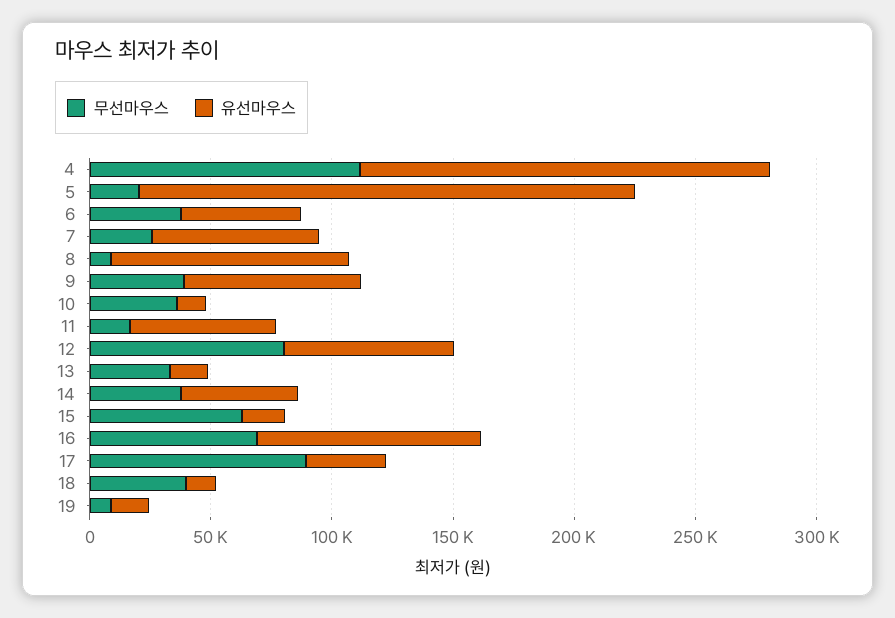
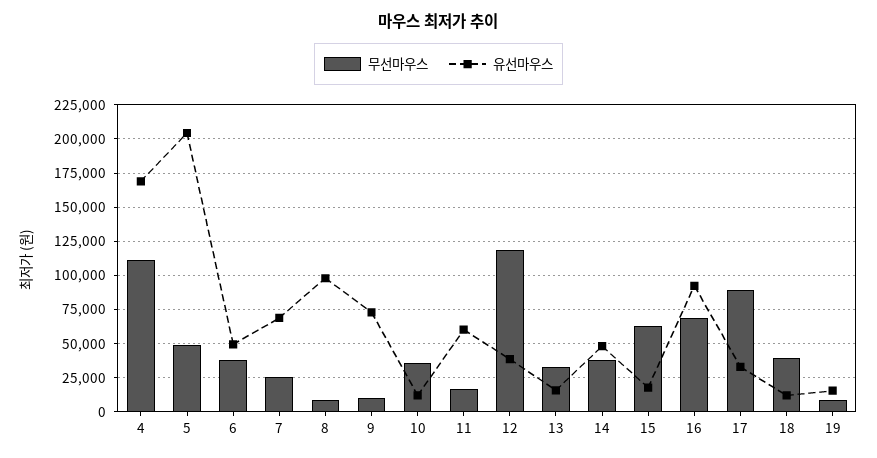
무선마우스, 5: 20000 -> 50000
무선마우스, 9: 40000 -> 10000
무선마우스, 12: 80000 -> 120000
유선마우스, 12: 70000 -> 40000

